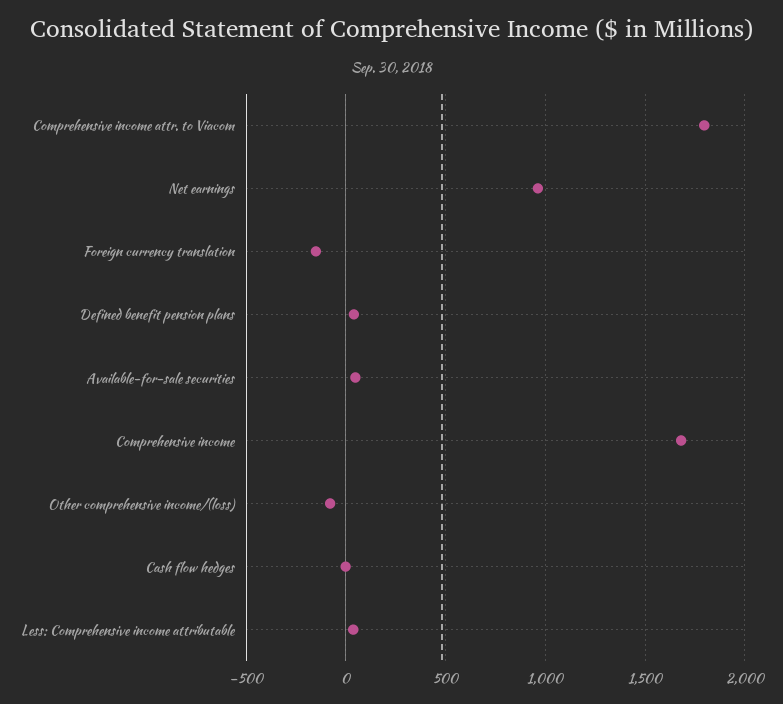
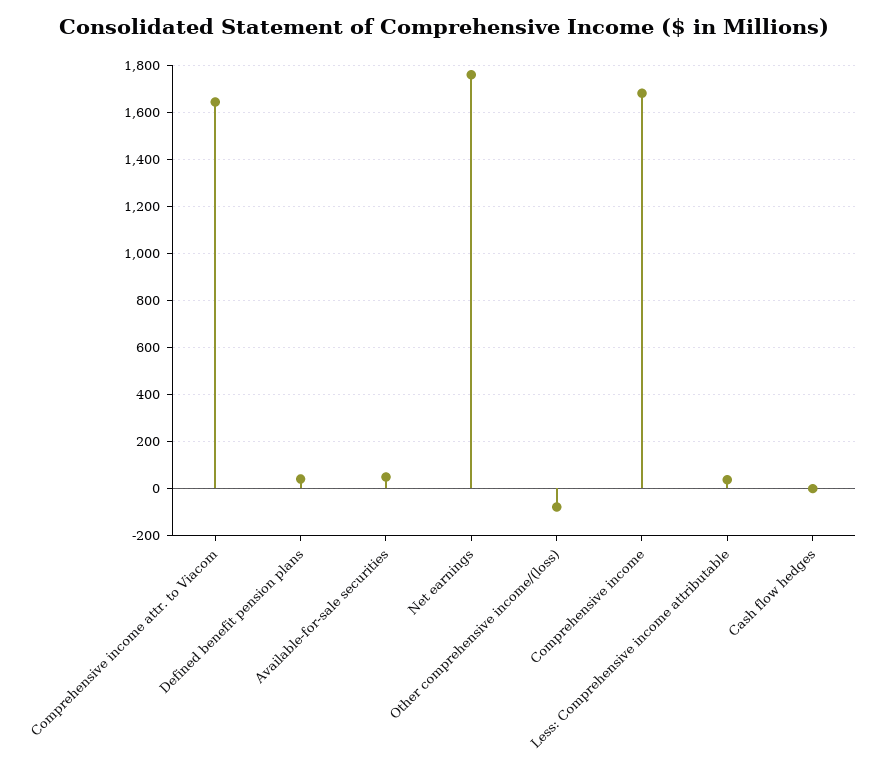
Comprehensive income attr. to Viacom: 1800 -> 1650
Net earnings: 950 -> 1750
Foreign currency translation: -150 -> none

